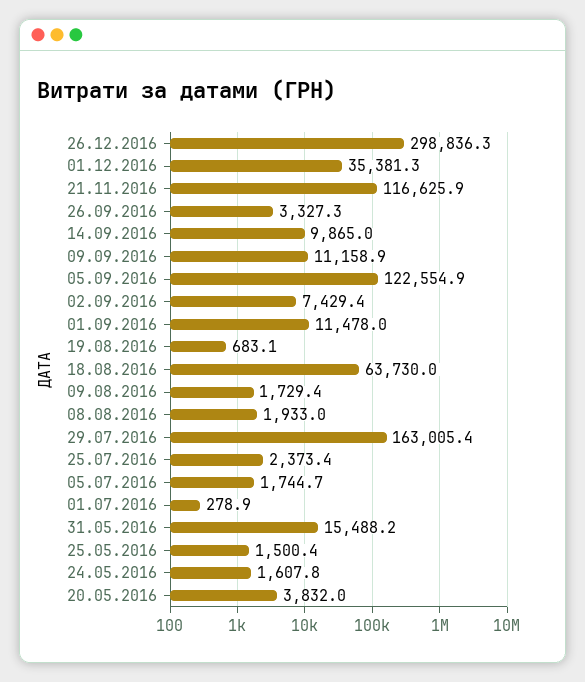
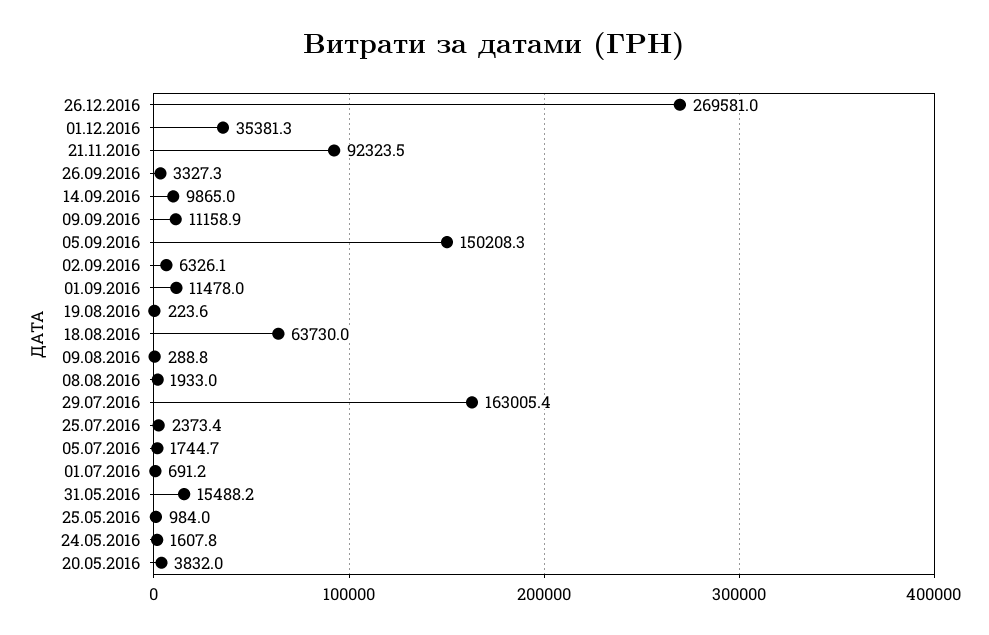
26.12.2016: 298836.3 -> 269581
21.11.2016: 116625.9 -> 92323.5
05.09.2016: 122554.9 -> 150208.3
02.09.2016: 7429.4 -> 6326.1
19.08.2016: 683.1 -> 223.6
09.08.2016: 1729.4 -> 288.8
01.07.2016: 278.9 -> 691.2
25.05.2016: 1500.4 -> 984

